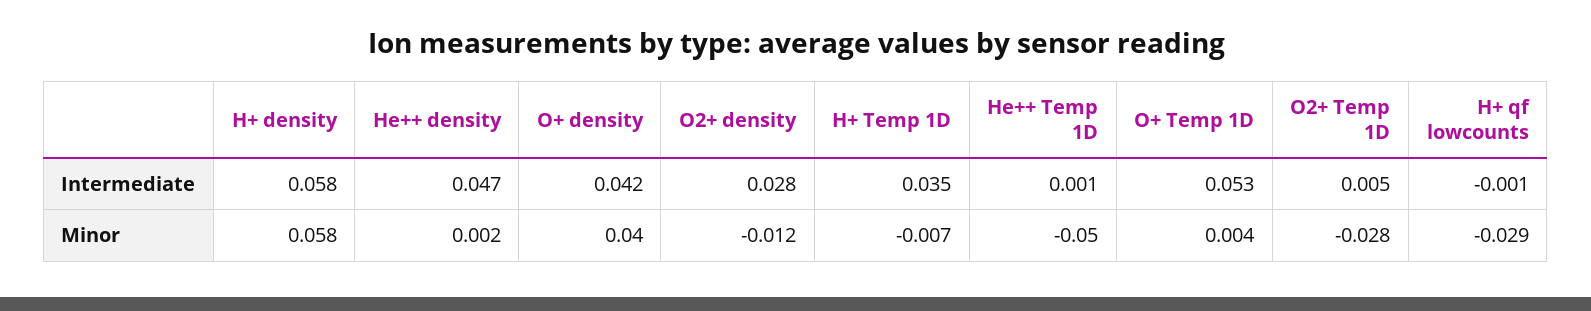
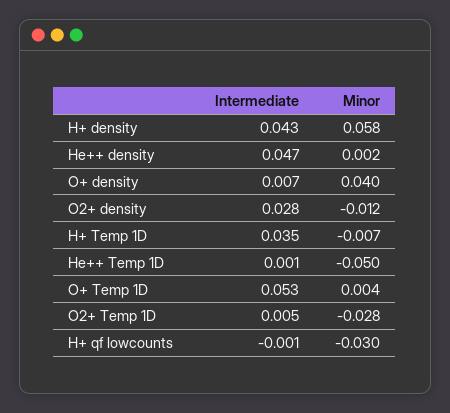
H+ density, Intermediate: 0.058 -> 0.043
O+ density, Intermediate: 0.042 -> 0.007
H+ qf lowcounts, Minor: -0.029 -> -0.03

